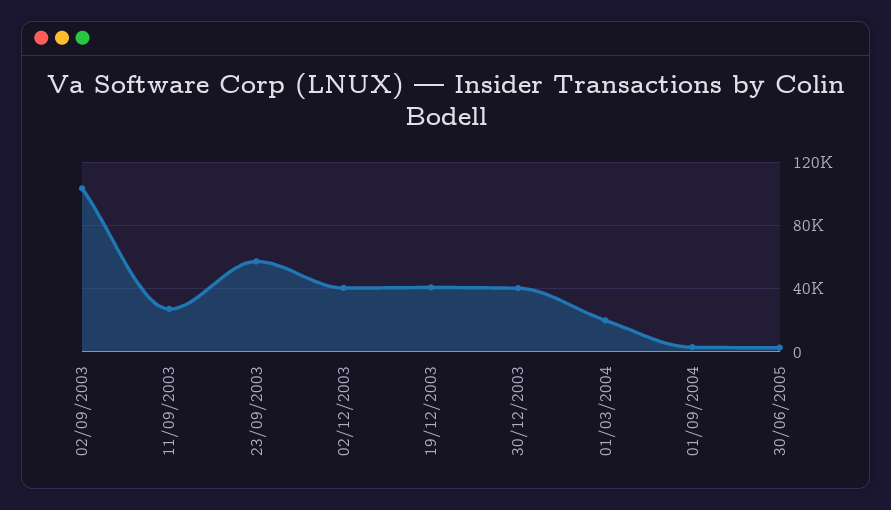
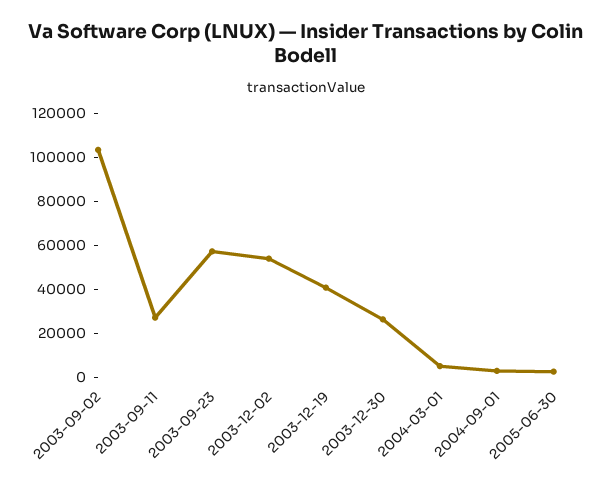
02/12/2003: 40000 -> 55000
30/12/2003: 40000 -> 25000
01/03/2004: 20000 -> 5000

